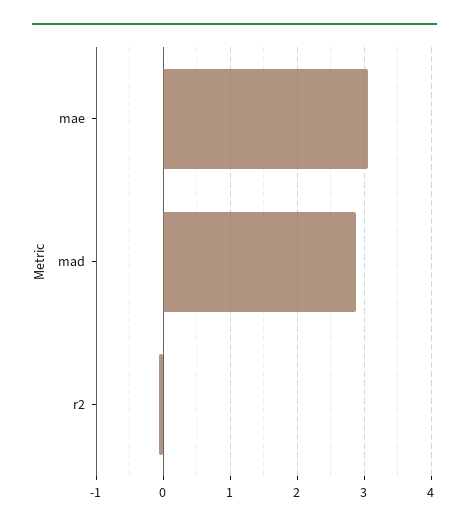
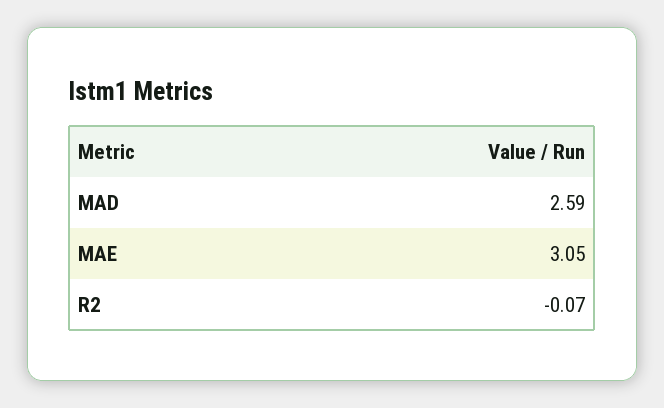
mad: 2.9 -> 2.59

